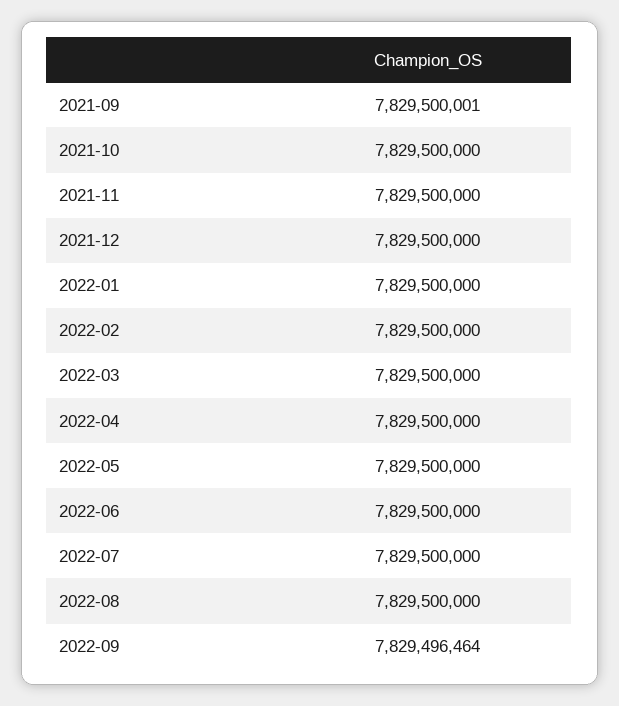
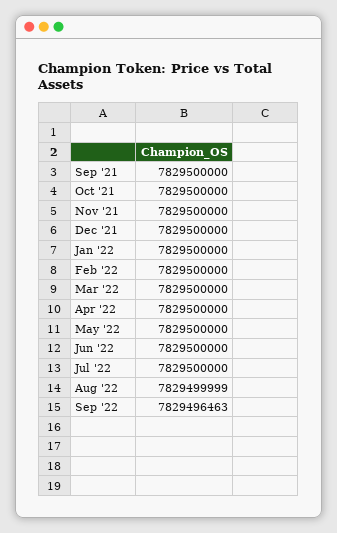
2021-09: 7829500001 -> 7829500000
2022-08: 7829500000 -> 7829499999
2022-09: 7829496464 -> 7829496463

